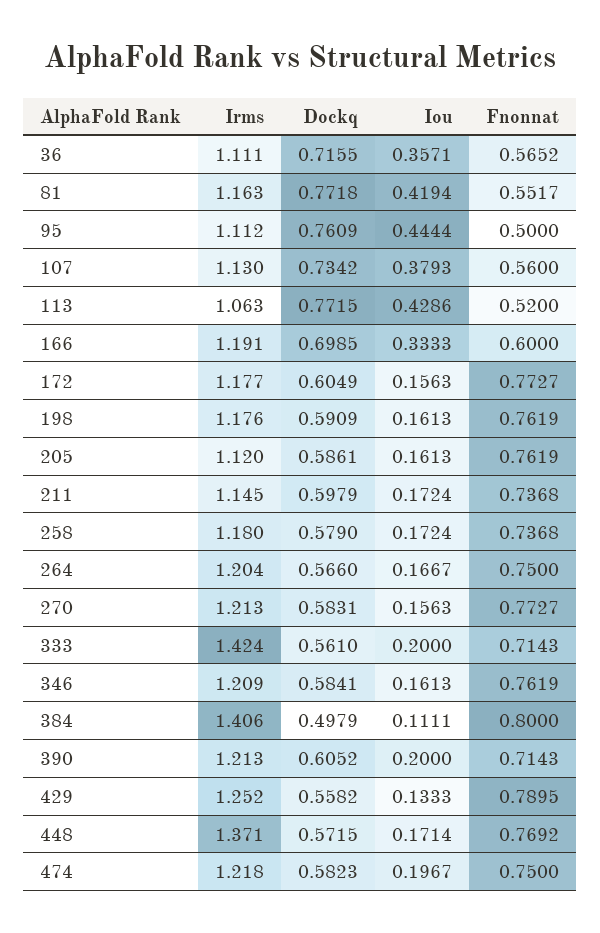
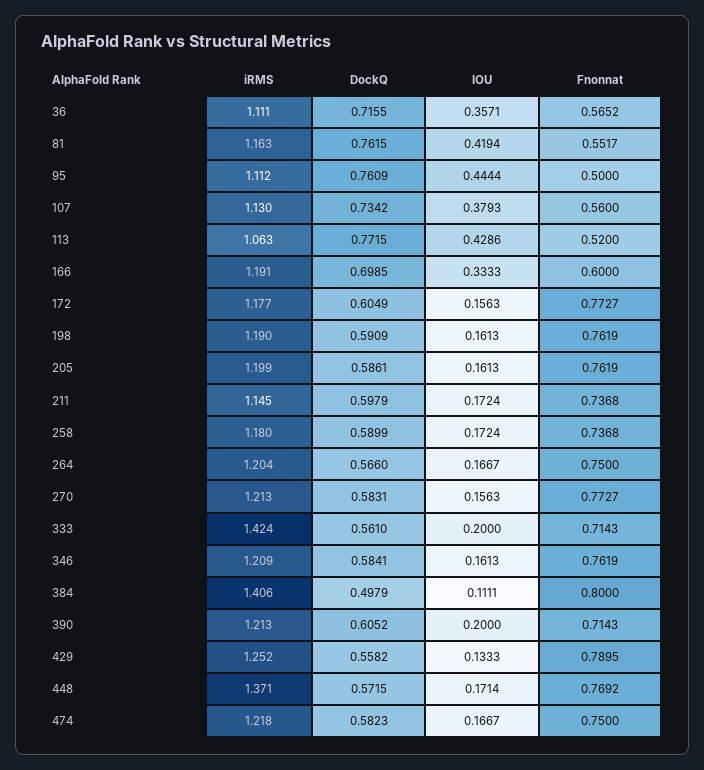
Dockq, 81: 0.7718 -> 0.7615
Irms, 198: 1.176 -> 1.19
Irms, 205: 1.12 -> 1.199
Dockq, 258: 0.579 -> 0.5899
Iou, 474: 0.1967 -> 0.1667

